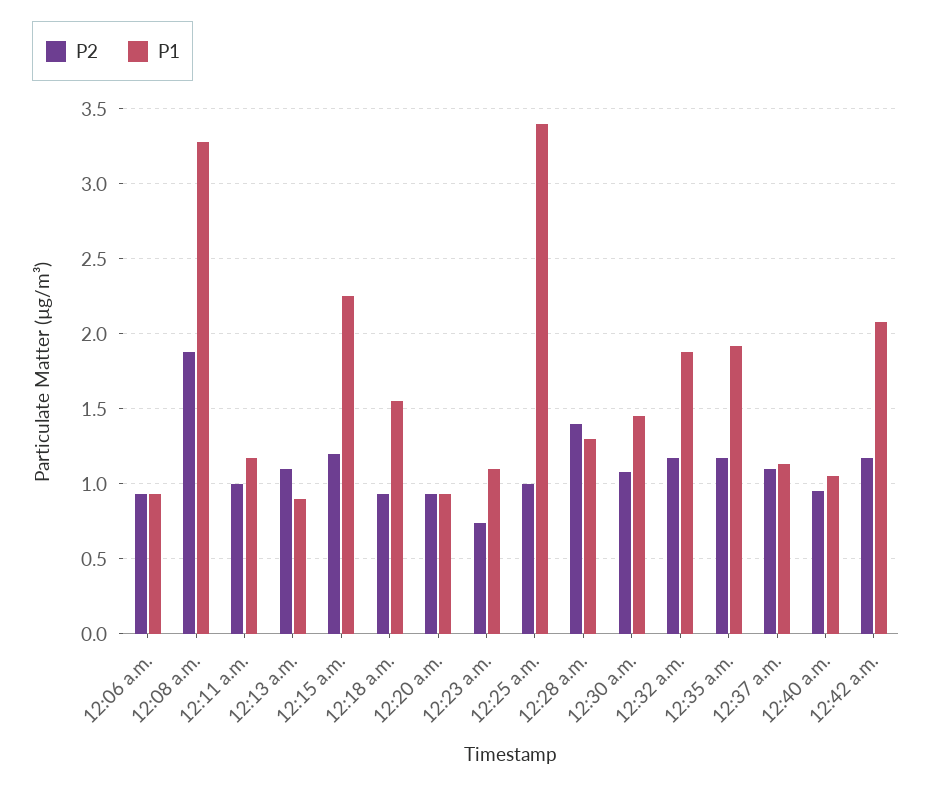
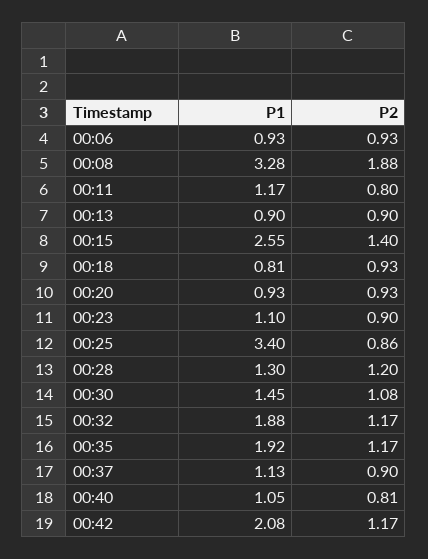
P2, 12:11 a.m.: 1 -> 0.8
P2, 12:13 a.m.: 1.1 -> 0.9
P2, 12:15 a.m.: 1.2 -> 1.4
P1, 12:15 a.m.: 2.25 -> 2.55
P1, 12:18 a.m.: 1.55 -> 0.81
P2, 12:23 a.m.: 0.75 -> 0.9
P2, 12:25 a.m.: 1 -> 0.86
P2, 12:28 a.m.: 1.4 -> 1.2
P2, 12:37 a.m.: 1.1 -> 0.9
P2, 12:40 a.m.: 0.95 -> 0.81

